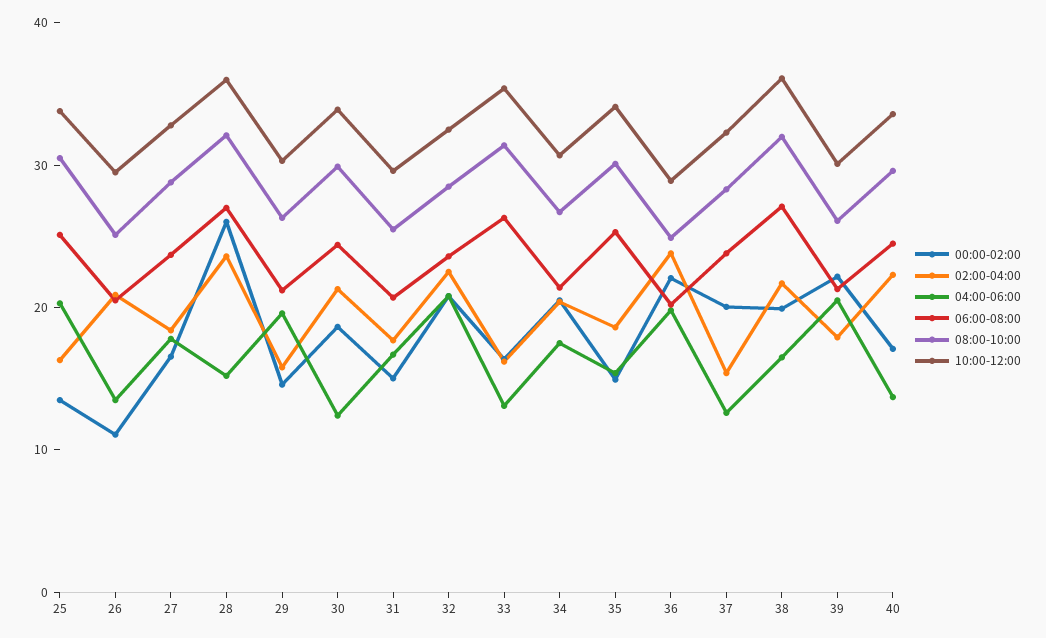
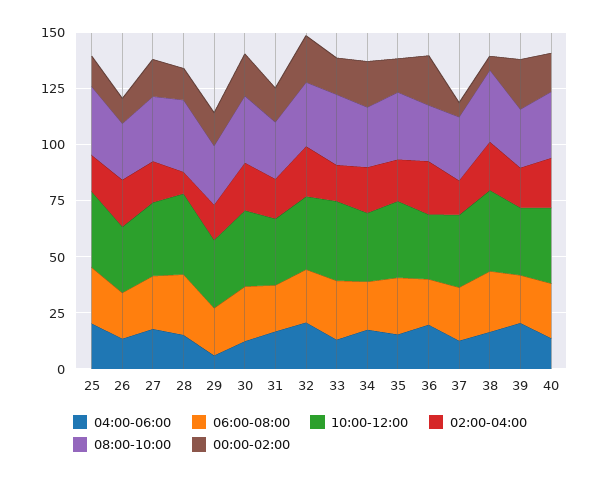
00:00-02:00, 28: 26 -> 15
02:00-04:00, 28: 24 -> 10
04:00-06:00, 29: 20 -> 5
00:00-02:00, 37: 20 -> 5
00:00-02:00, 38: 20 -> 5

